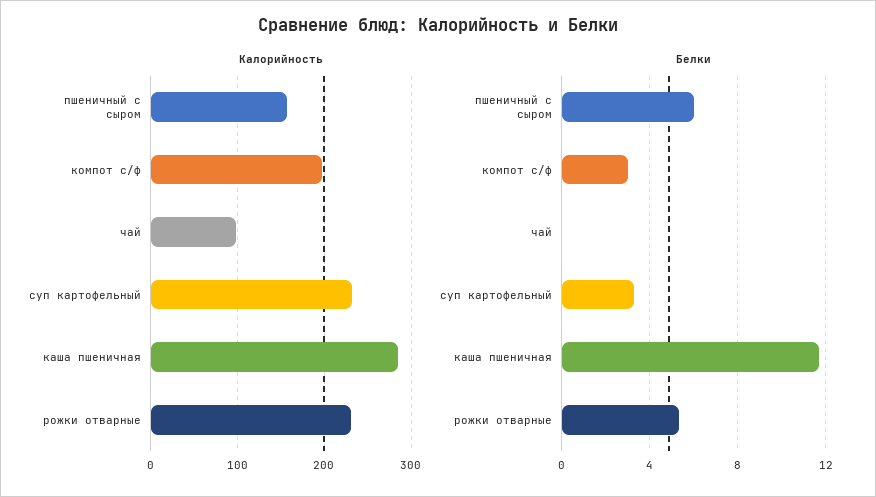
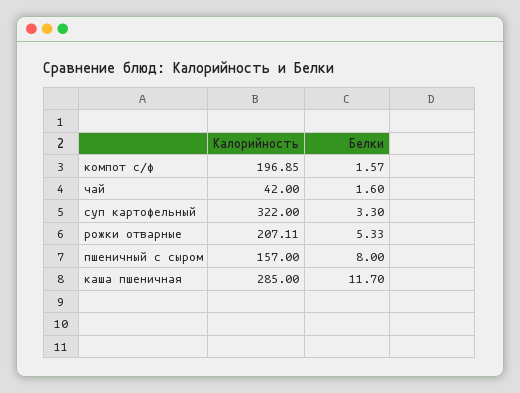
Калорийность, чай: 100 -> 42
Калорийность, суп картофельный: 230 -> 322
Калорийность, рожки отварные: 230 -> 207.11
Белки, пшеничный с сыром: 6 -> 8
Белки, компот с/ф: 3 -> 1.57
Белки, чай: 0 -> 1.6

